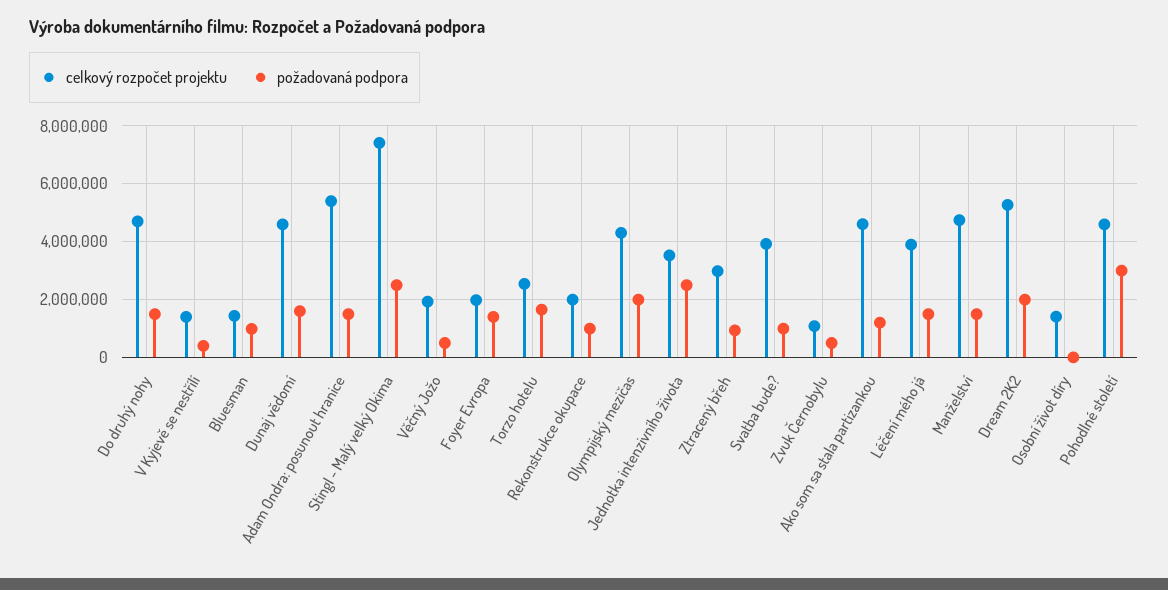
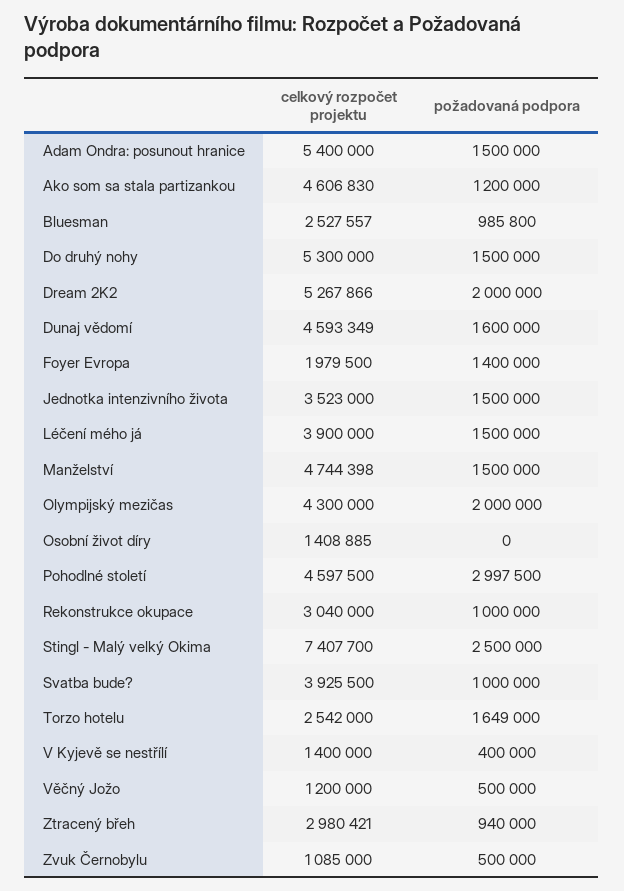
celkový rozpočet projektu, Do druhý nohy: 4750000 -> 5300000
celkový rozpočet projektu, Bluesman: 1500000 -> 2527557
celkový rozpočet projektu, Věčný Jožo: 2000000 -> 1200000
celkový rozpočet projektu, Rekonstrukce okupace: 2000000 -> 3040000
požadovaná podpora, Jednotka intenzivního života: 2500000 -> 1500000

